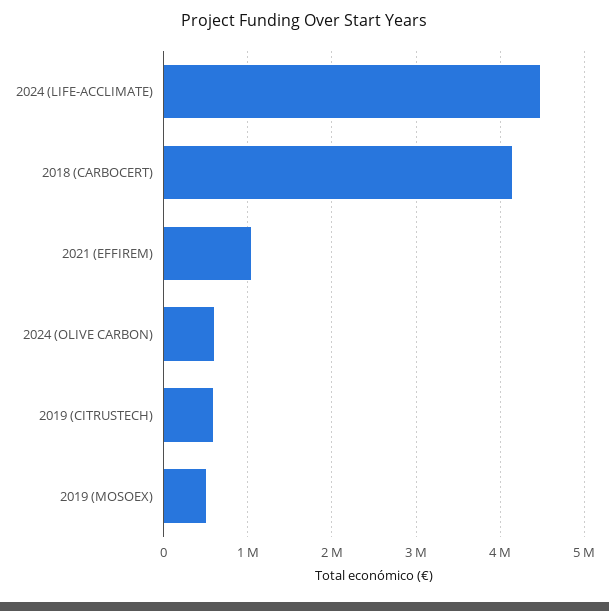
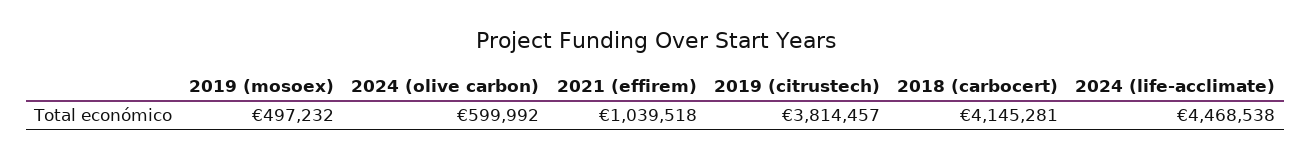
2019 (CITRUSTECH): 600000 -> 3814457

